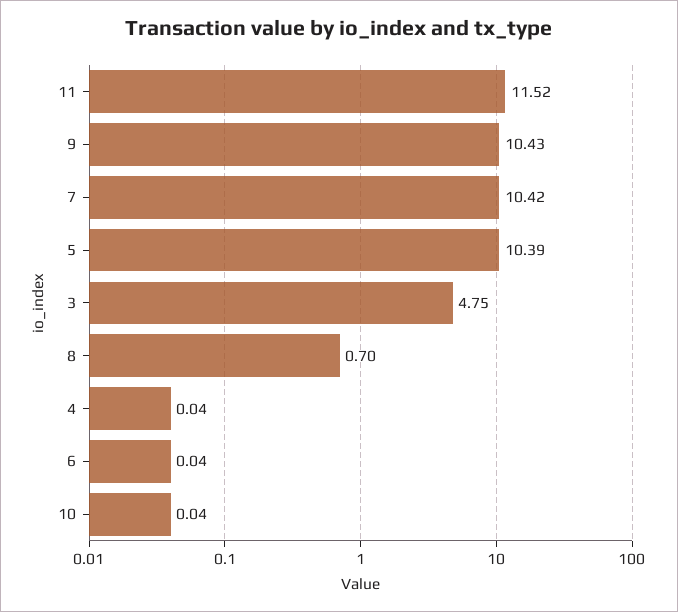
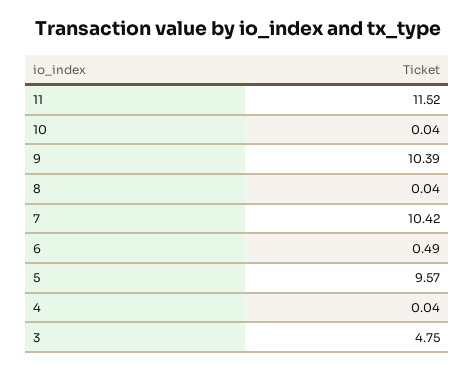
9: 10.43 -> 10.39
5: 10.39 -> 9.57
8: 0.7 -> 0.04
6: 0.04 -> 0.49

